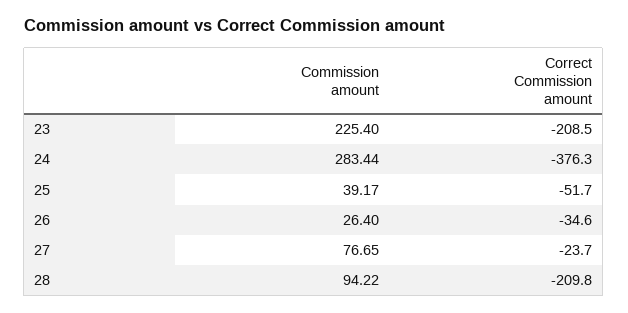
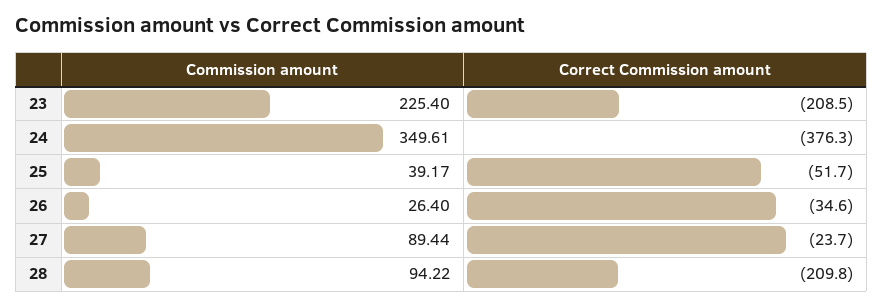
Commission amount, 24: 283.44 -> 349.61
Commission amount, 27: 76.65 -> 89.44

